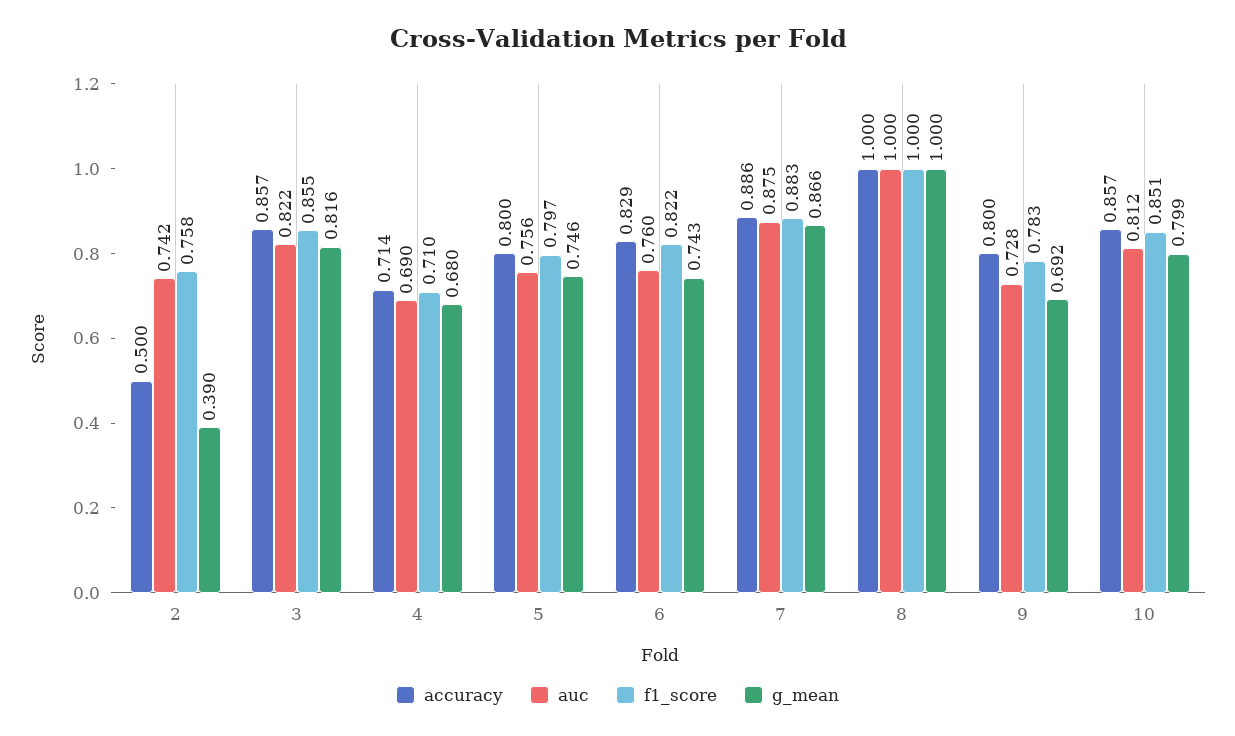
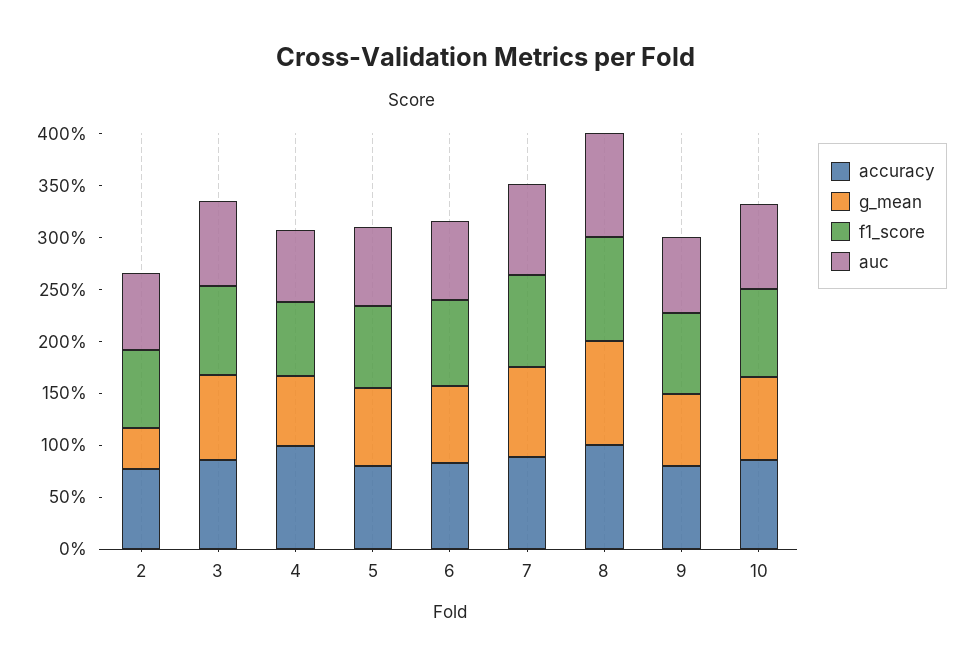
accuracy, 2: 0.5 -> 0.8
accuracy, 4: 0.714 -> 1

